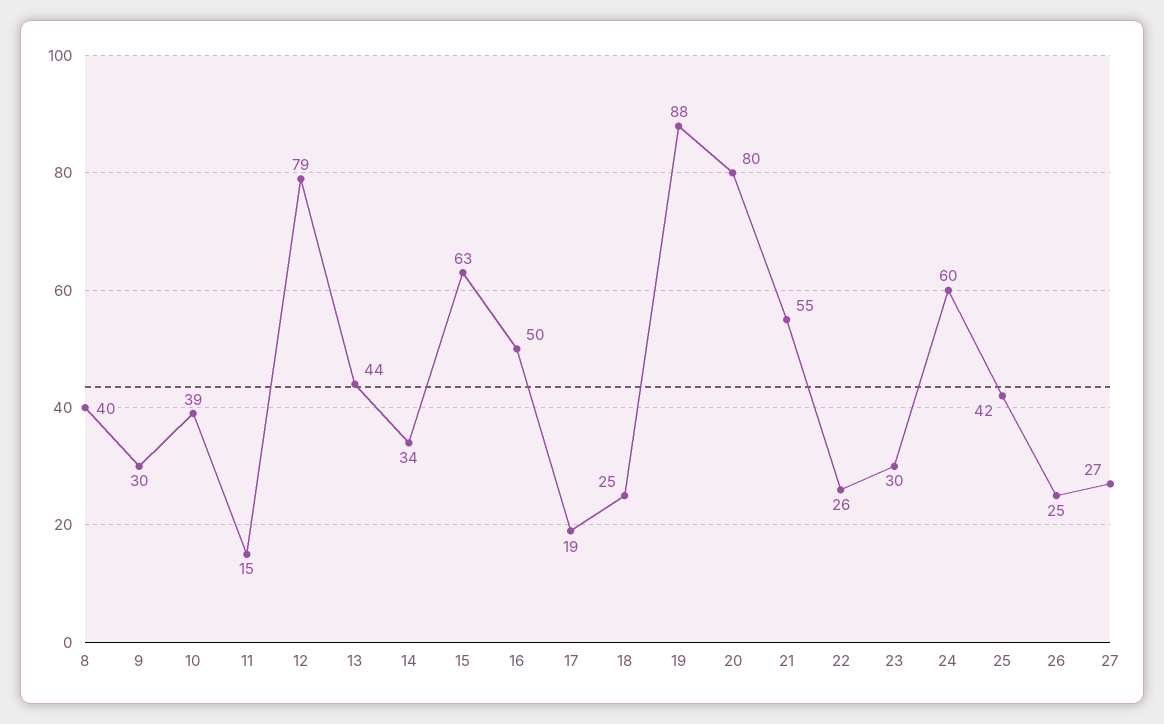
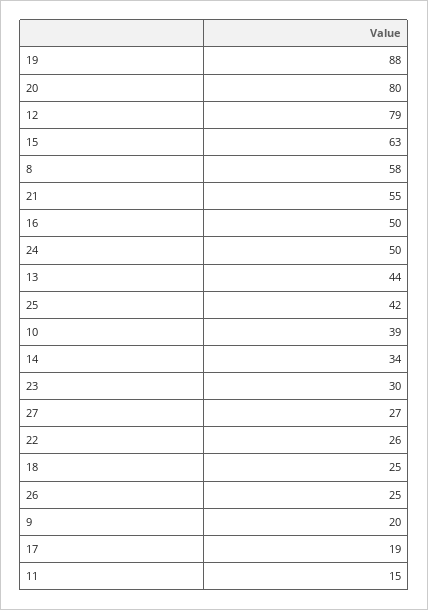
8: 40 -> 58
9: 30 -> 20
24: 60 -> 50

